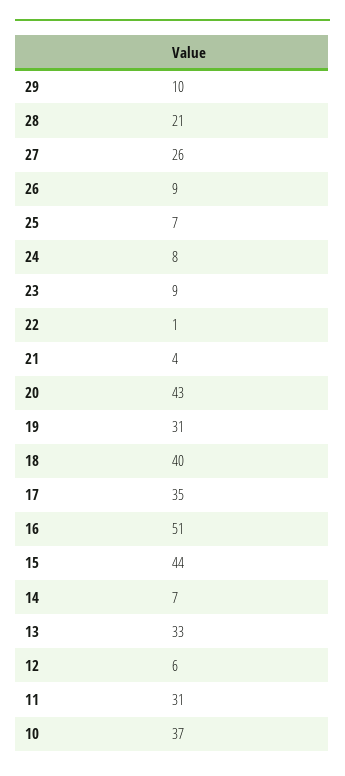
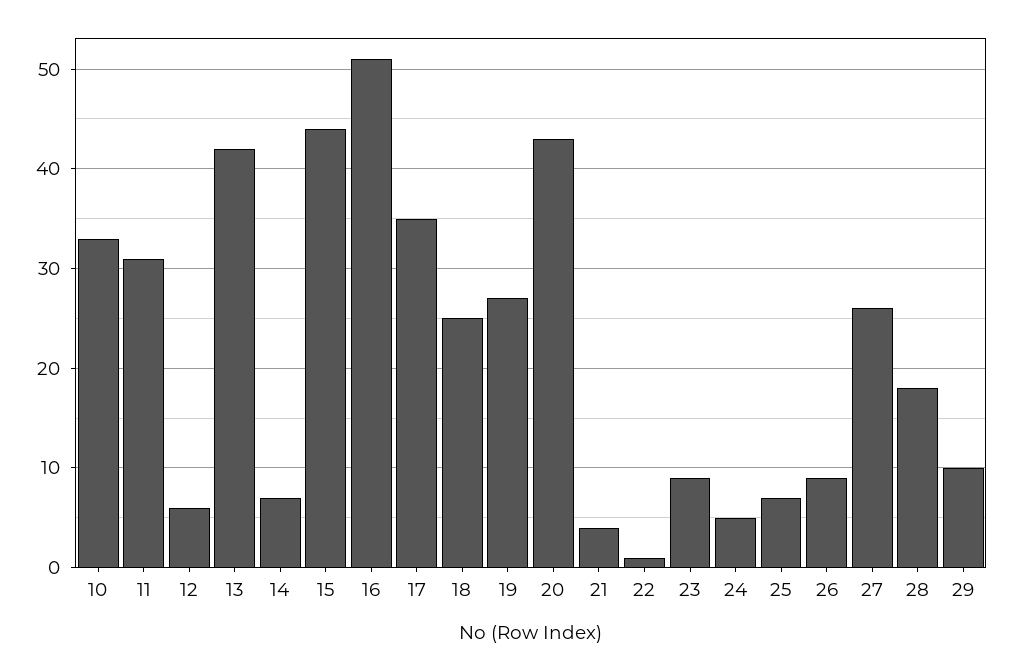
28: 21 -> 18
24: 8 -> 5
19: 31 -> 27
18: 40 -> 25
13: 33 -> 42
10: 37 -> 33

